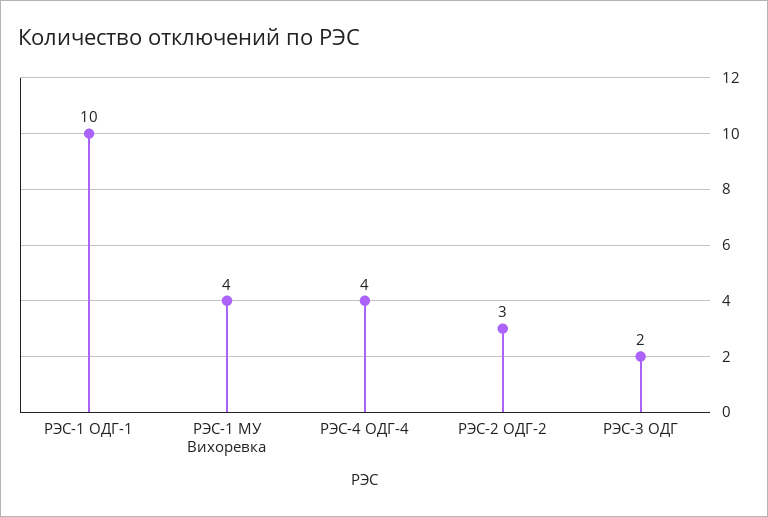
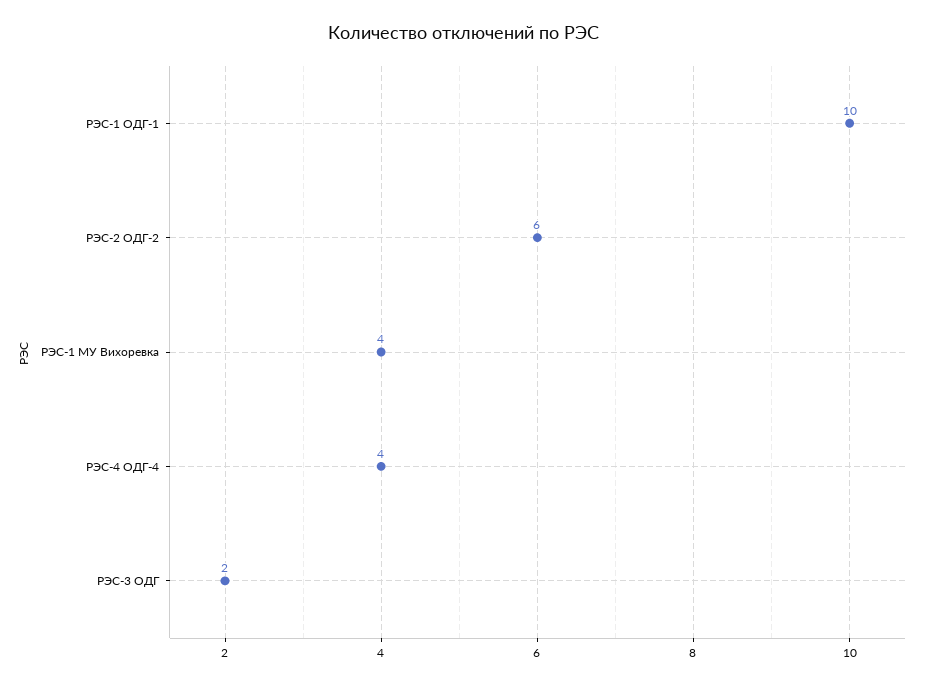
РЭС-2 ОДГ-2: 3 -> 6

